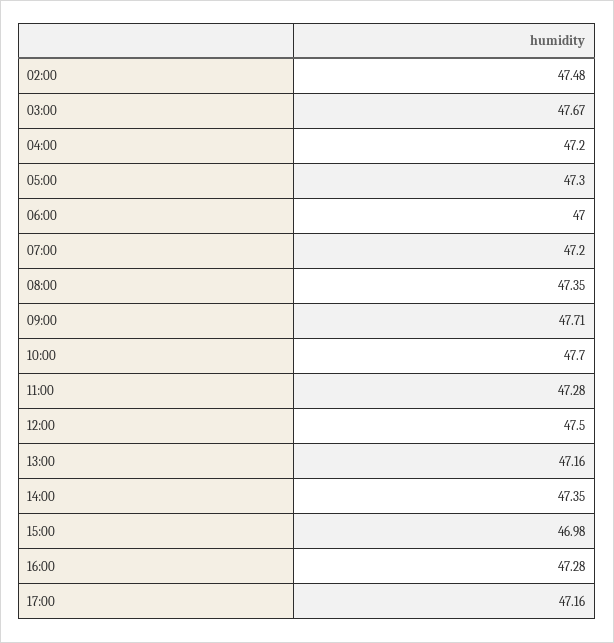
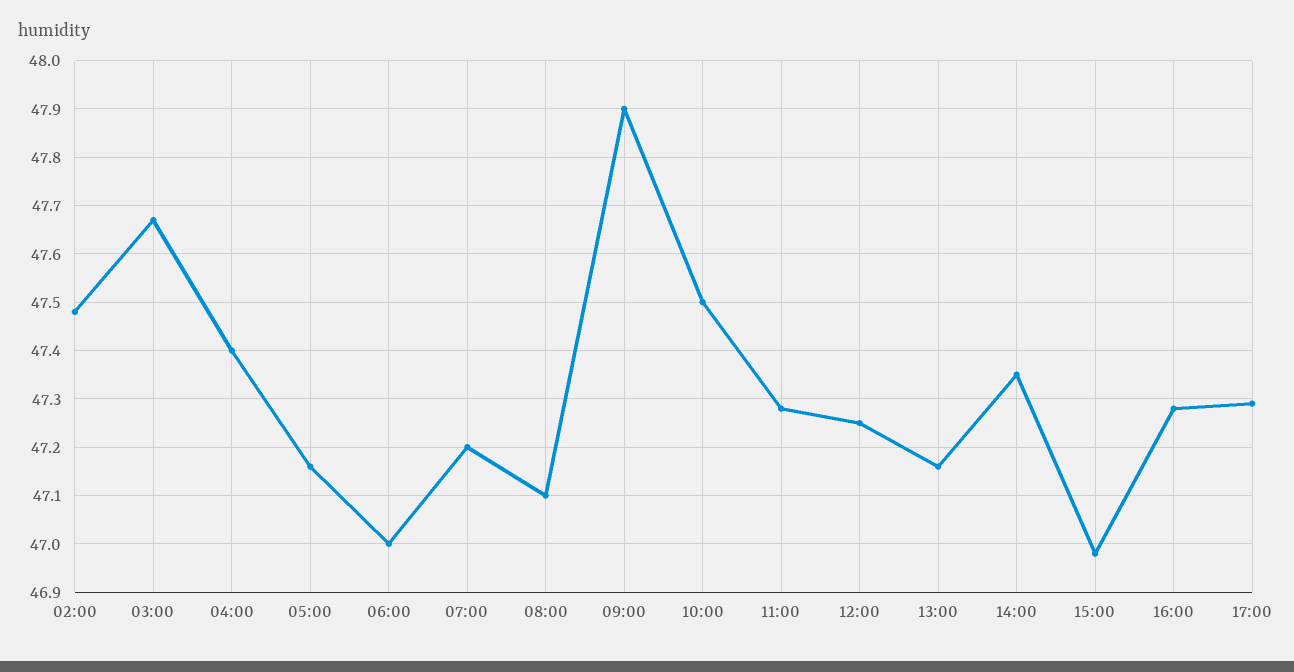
04:00: 47.2 -> 47.4
05:00: 47.3 -> 47.15
08:00: 47.35 -> 47.1
09:00: 47.71 -> 47.9
10:00: 47.7 -> 47.5
12:00: 47.5 -> 47.25
17:00: 47.16 -> 47.3

